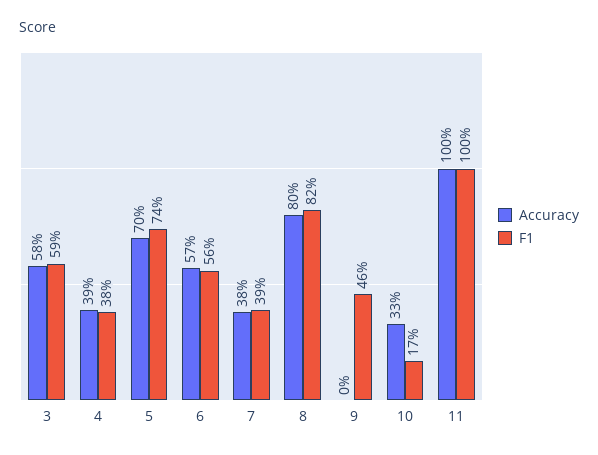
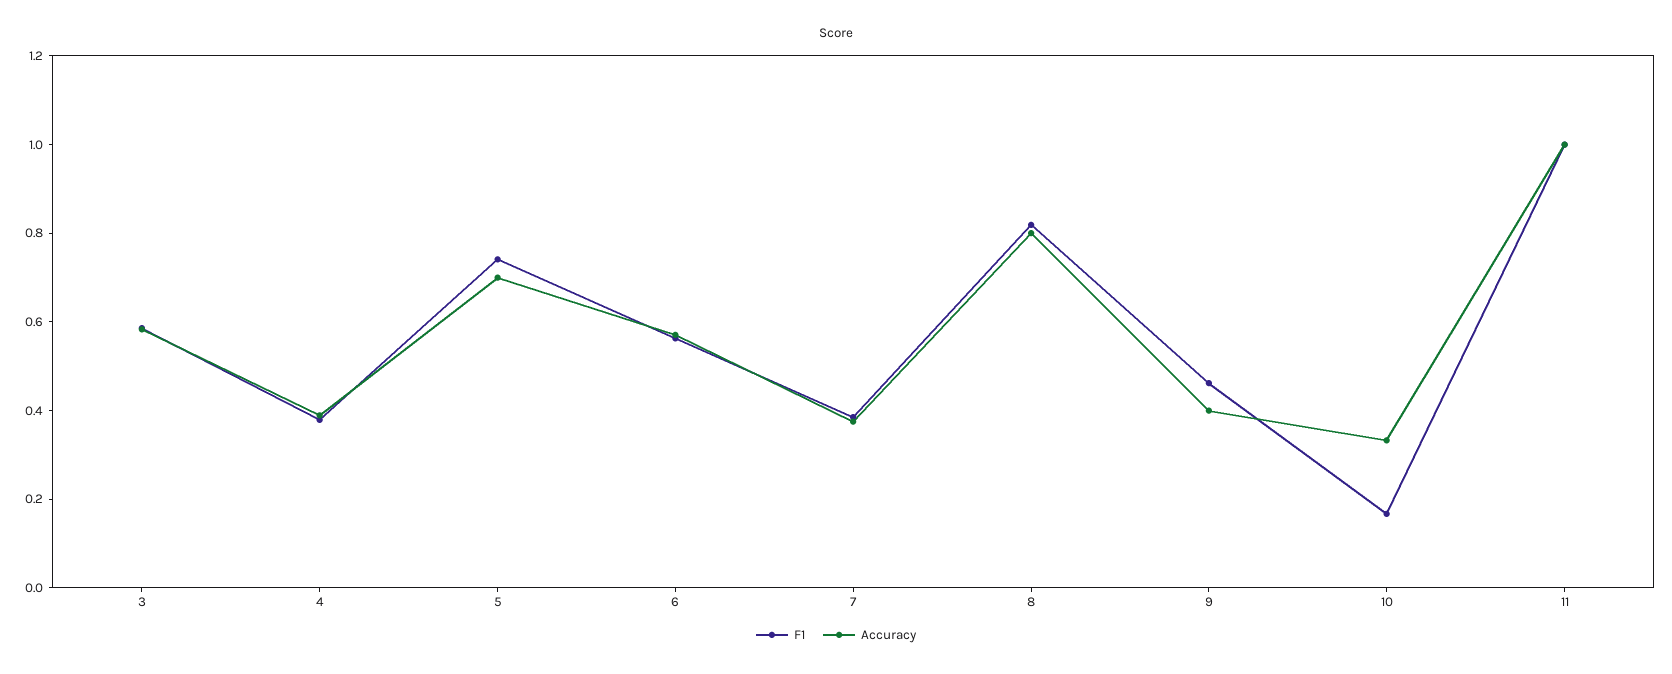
Accuracy, 9: 0 -> 0.4

